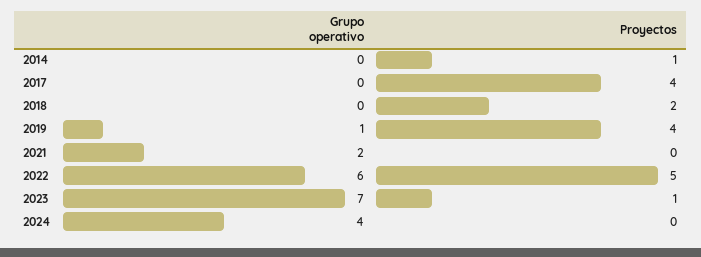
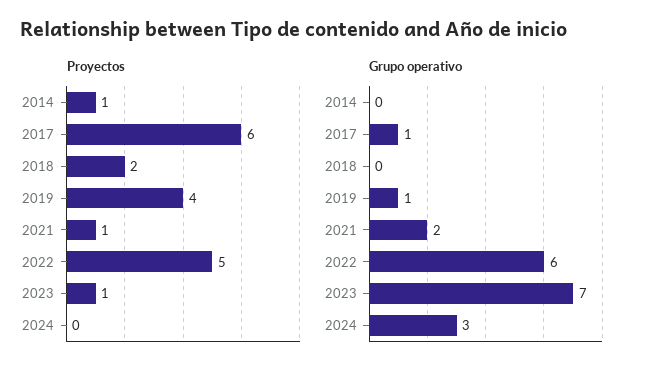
Grupo operativo, 2017: 0 -> 1
Proyectos, 2017: 4 -> 6
Proyectos, 2021: 0 -> 1
Grupo operativo, 2024: 4 -> 3

